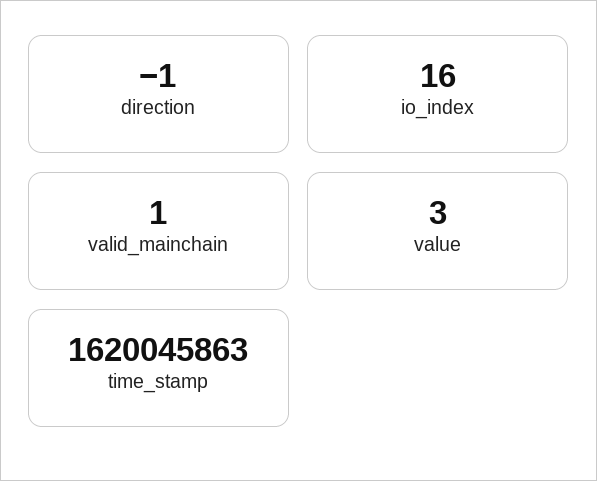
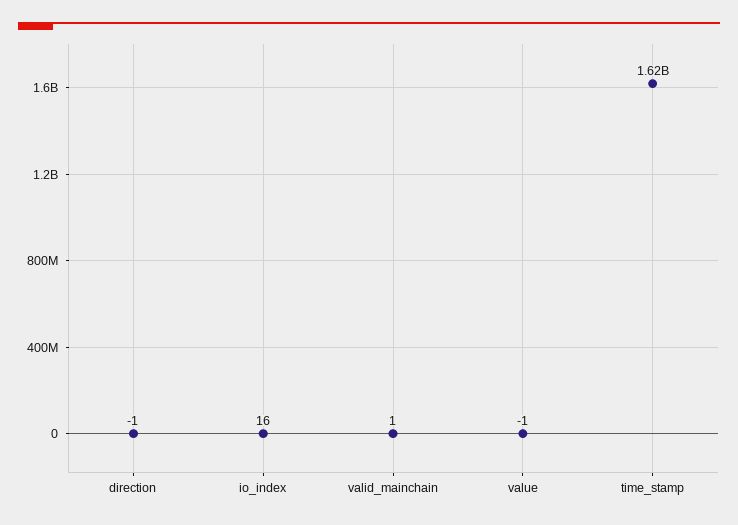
value: 3 -> -1

